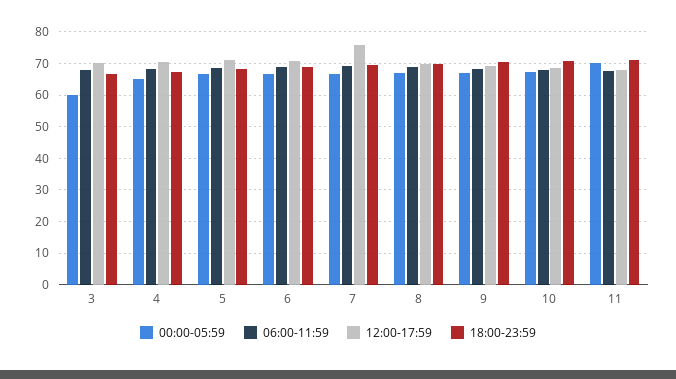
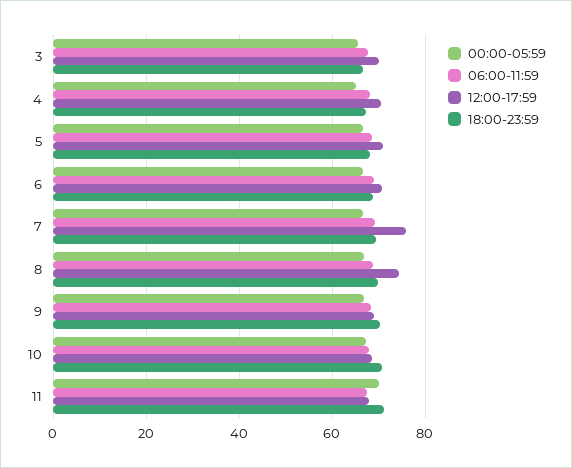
00:00-05:59, 3: 60 -> 66
12:00-17:59, 8: 70 -> 74

